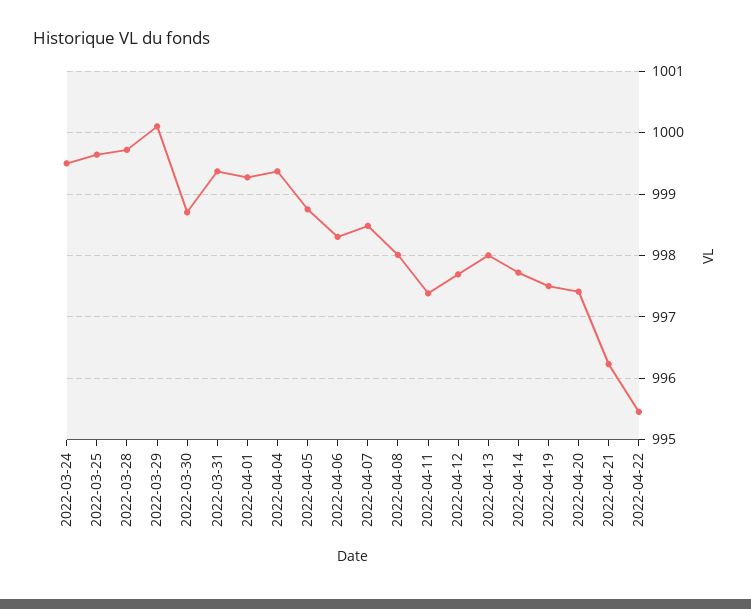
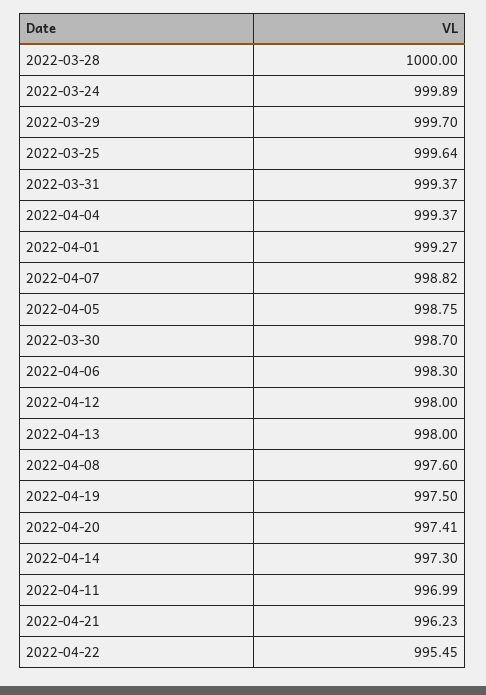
2022-03-24: 999.5 -> 999.89
2022-03-28: 999.7 -> 1000
2022-03-29: 1000.1 -> 999.7
2022-04-07: 998.5 -> 998.82
2022-04-08: 998 -> 997.6
2022-04-11: 997.4 -> 996.99
2022-04-12: 997.7 -> 998
2022-04-14: 997.7 -> 997.3

